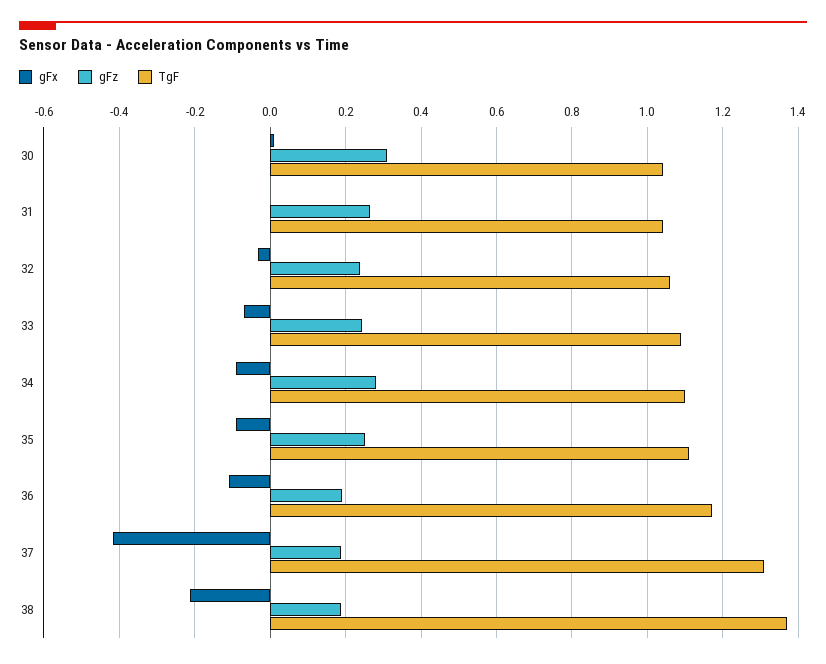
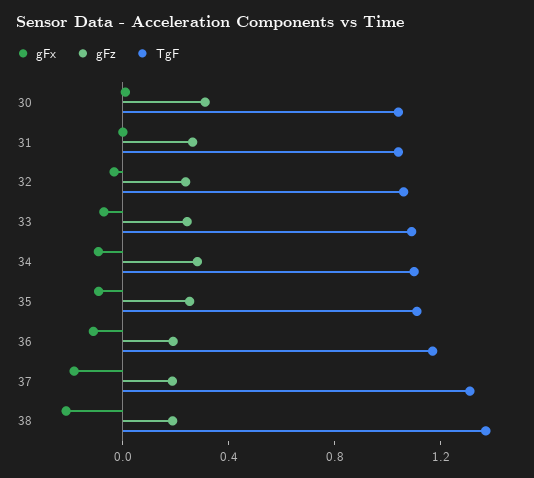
gFx, 37: -0.42 -> -0.2

